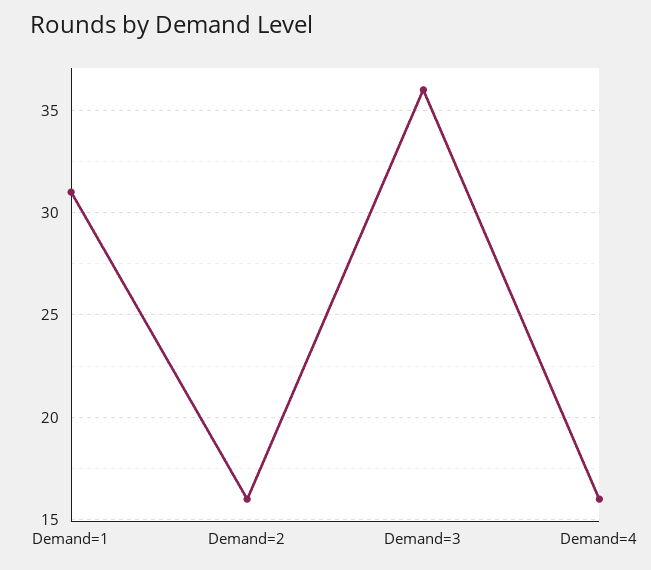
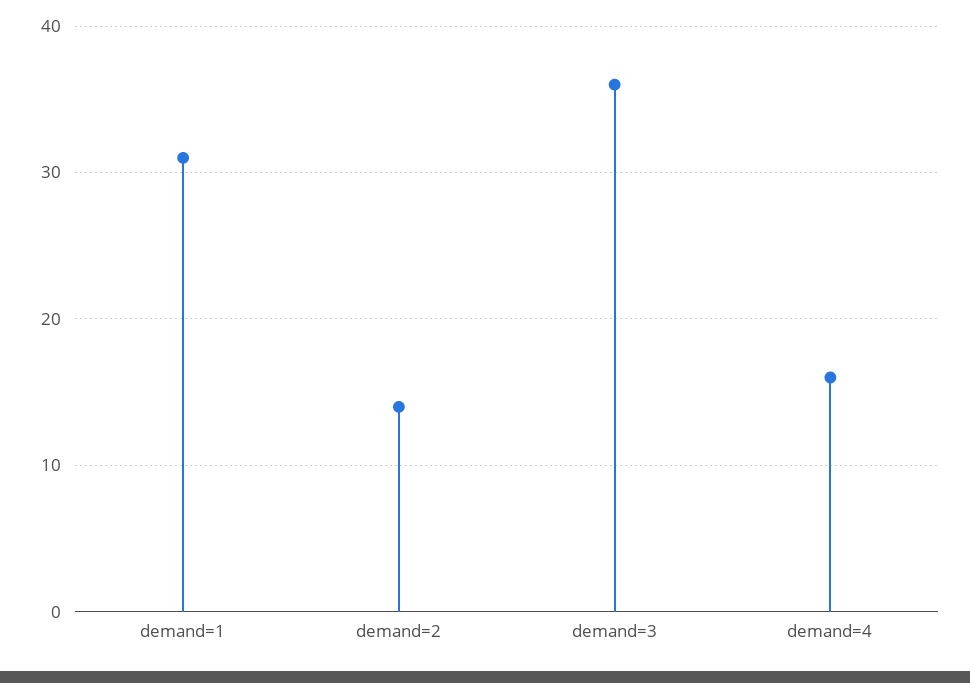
Demand=2: 16 -> 14

